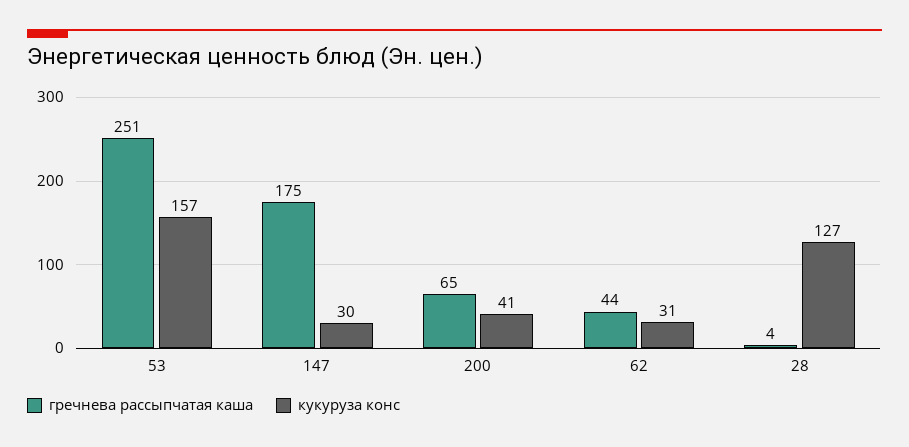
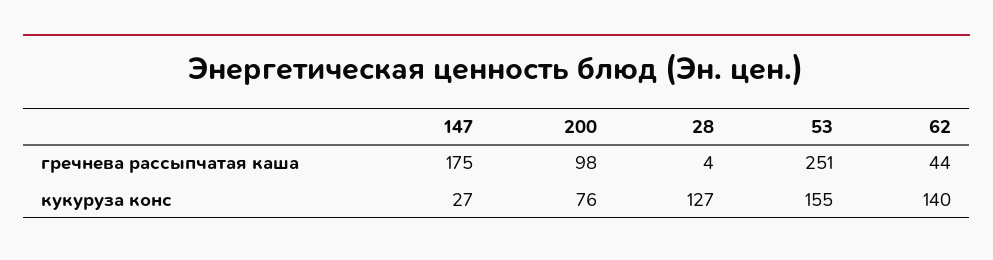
кукуруза конс, 53: 157 -> 155
кукуруза конс, 147: 30 -> 27
гречнева рассыпчатая каша, 200: 65 -> 98
кукуруза конс, 200: 41 -> 76
кукуруза конс, 62: 31 -> 140

